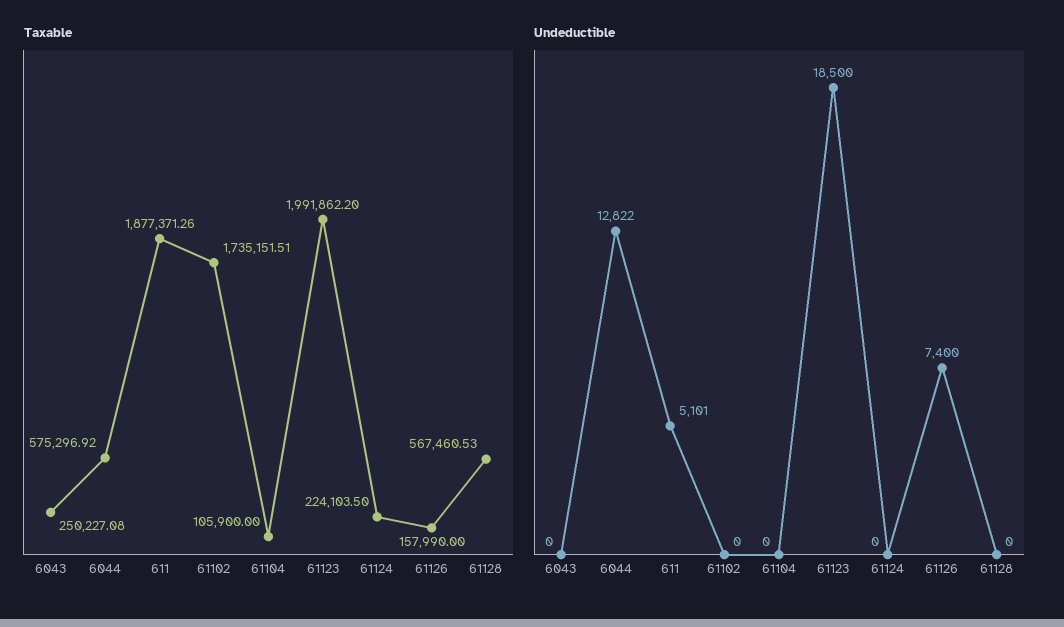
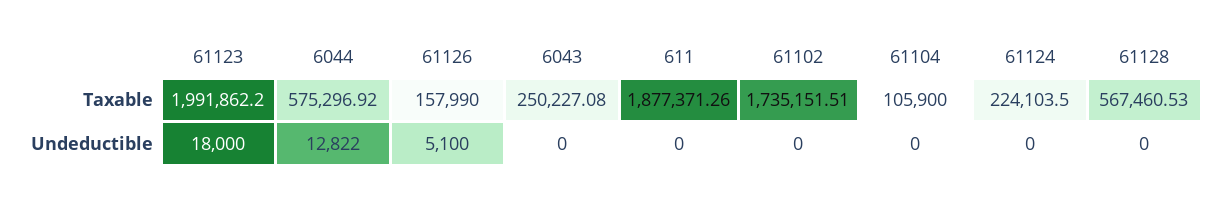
Undeductible, 611: 5101 -> 0
Undeductible, 61123: 18500 -> 18000
Undeductible, 61126: 7400 -> 5100

